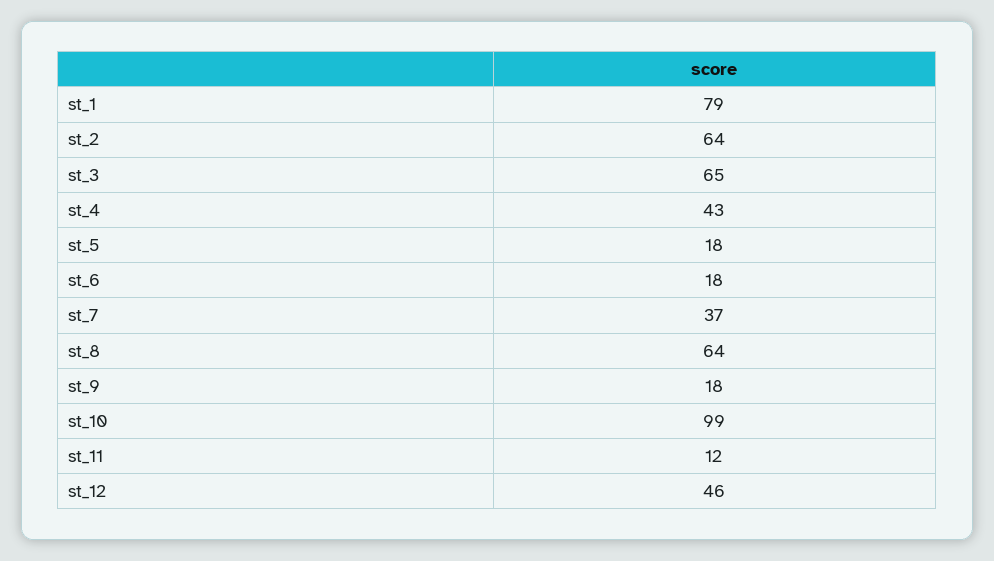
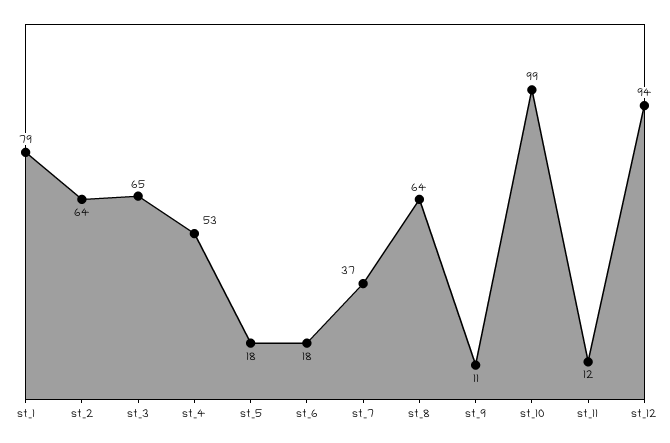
st_4: 43 -> 53
st_9: 18 -> 11
st_12: 46 -> 94

